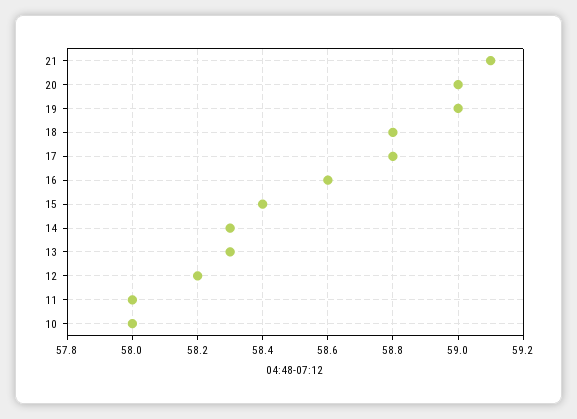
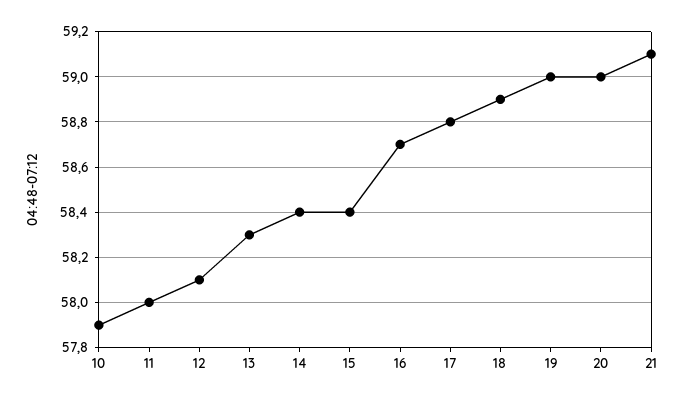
18: 58.8 -> 58.9
16: 58.6 -> 58.7
14: 58.3 -> 58.4
12: 58.2 -> 58.1
10: 58 -> 57.9

